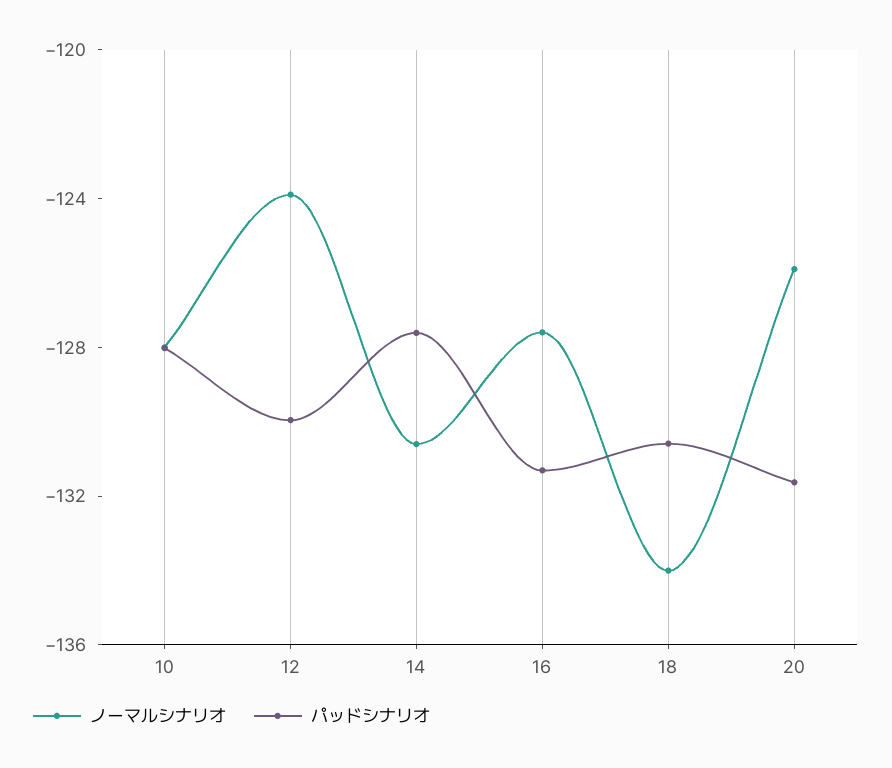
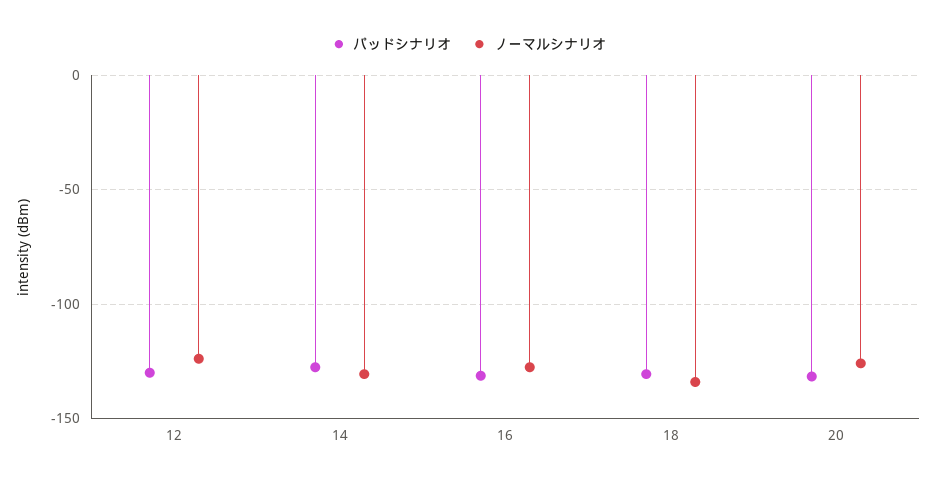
ノーマルシナリオ, 10: -128 -> none
パッドシナリオ, 10: -128 -> none

